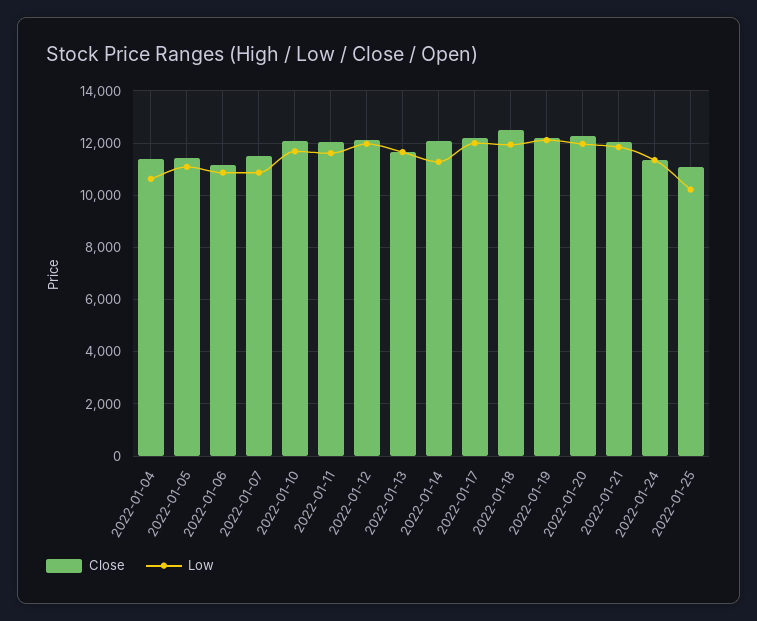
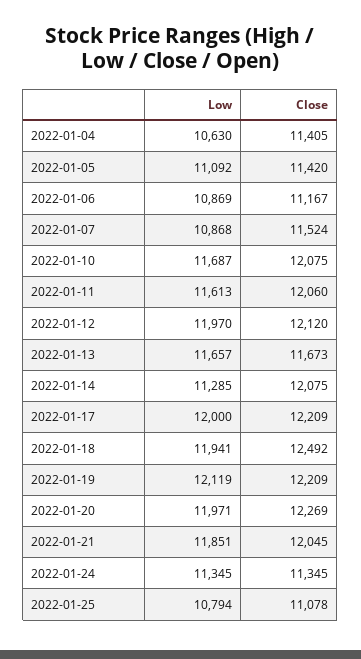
Low, 2022-01-25: 10250 -> 10794

